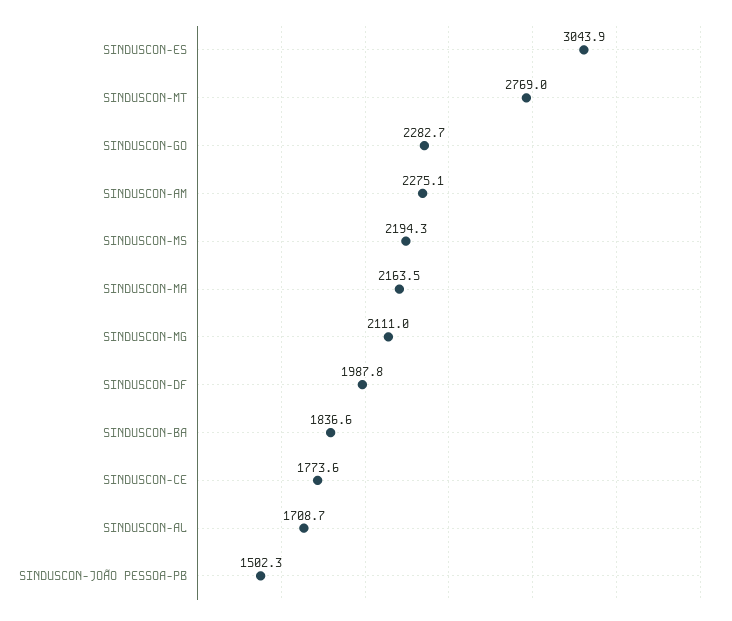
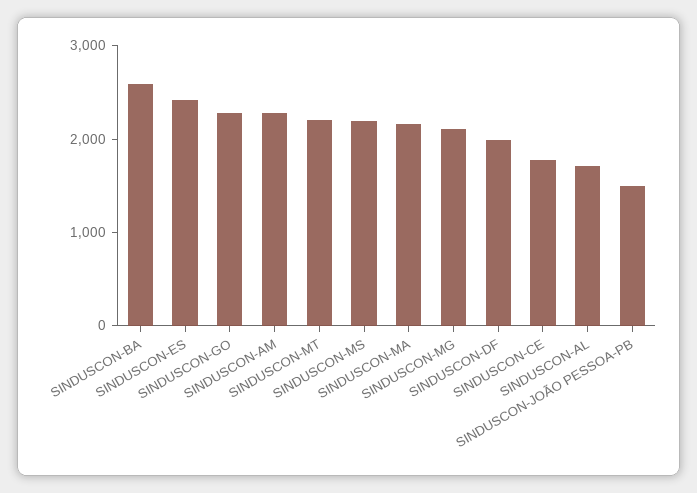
SINDUSCON-ES: 3043.9 -> 2400
SINDUSCON-MT: 2769 -> 2200
SINDUSCON-BA: 1836.6 -> 2600

